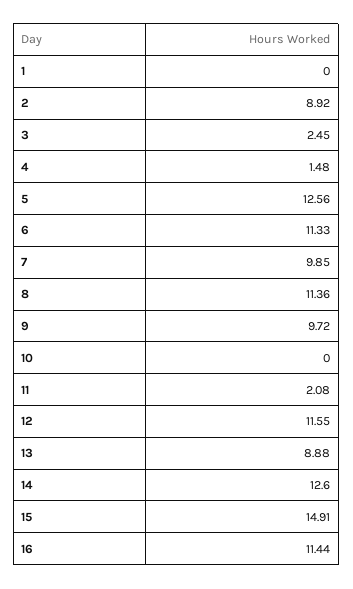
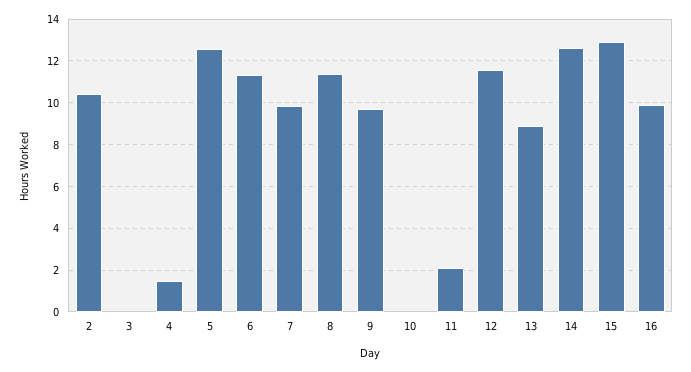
1: 0 -> none
2: 8.92 -> 10.5
3: 2.45 -> 0
15: 14.91 -> 13
16: 11.44 -> 10

